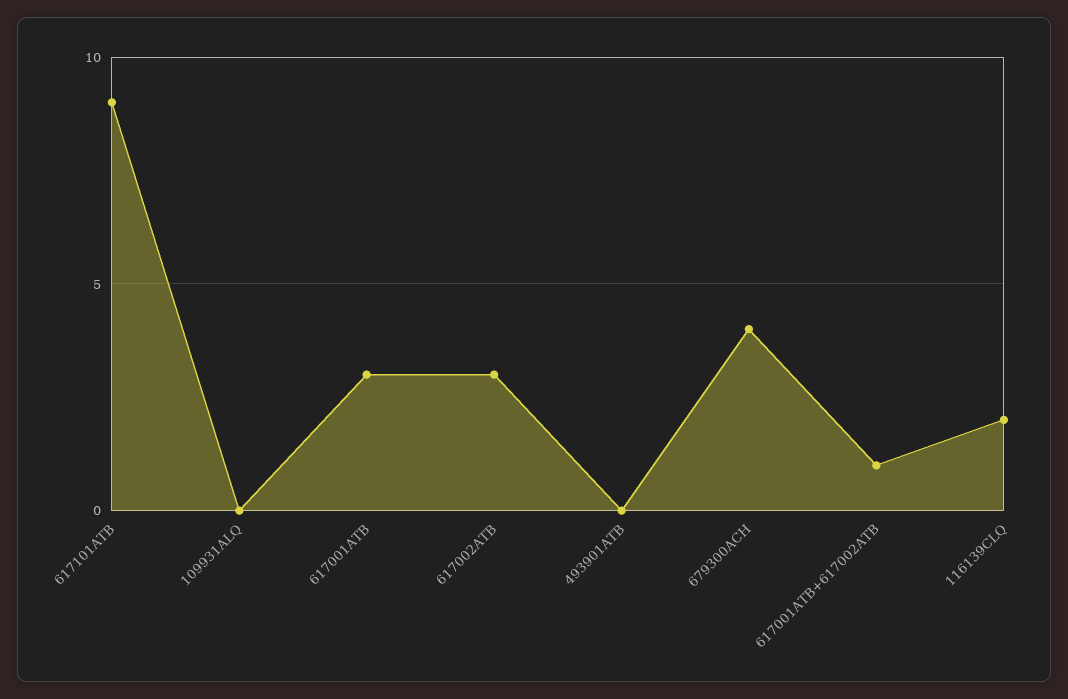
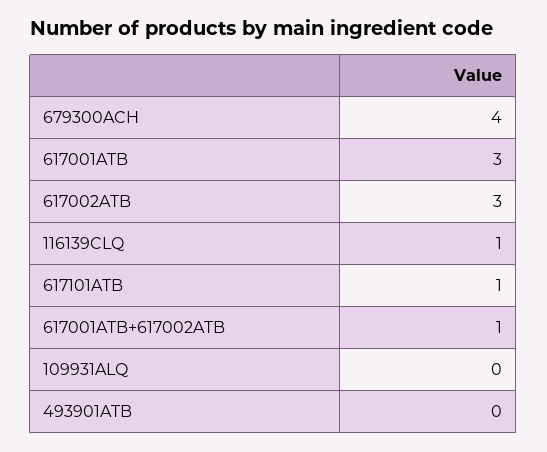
617101ATB: 9 -> 1
116139CLQ: 2 -> 1

